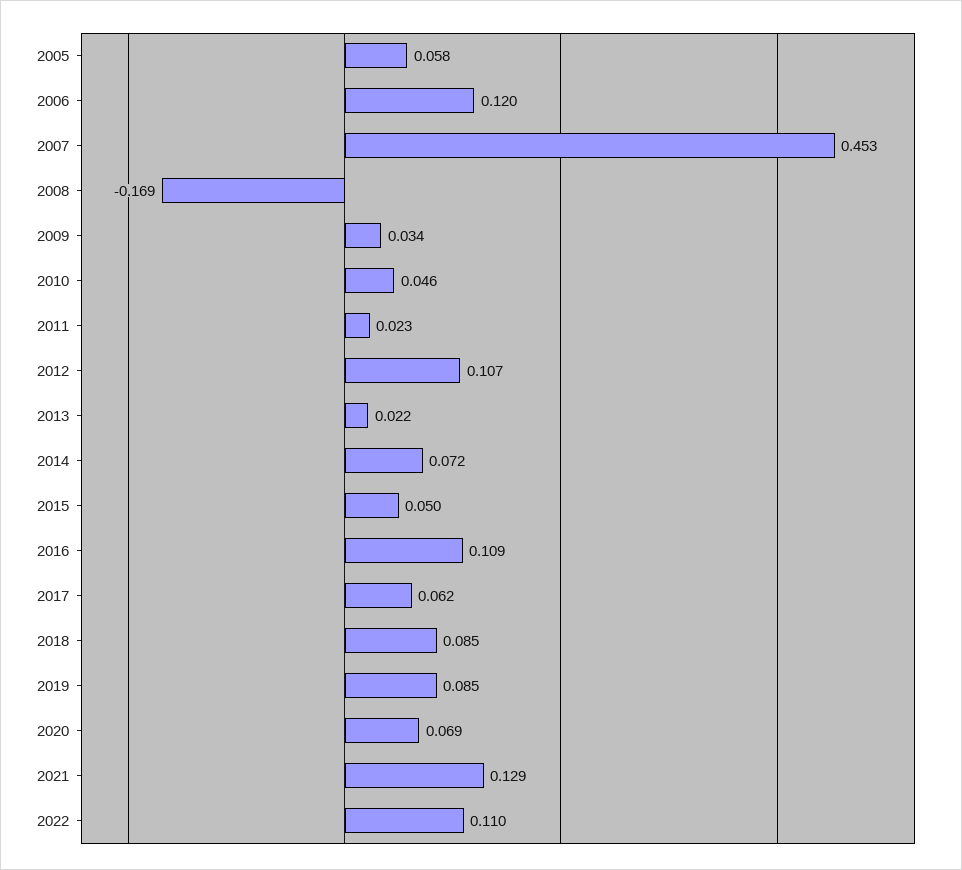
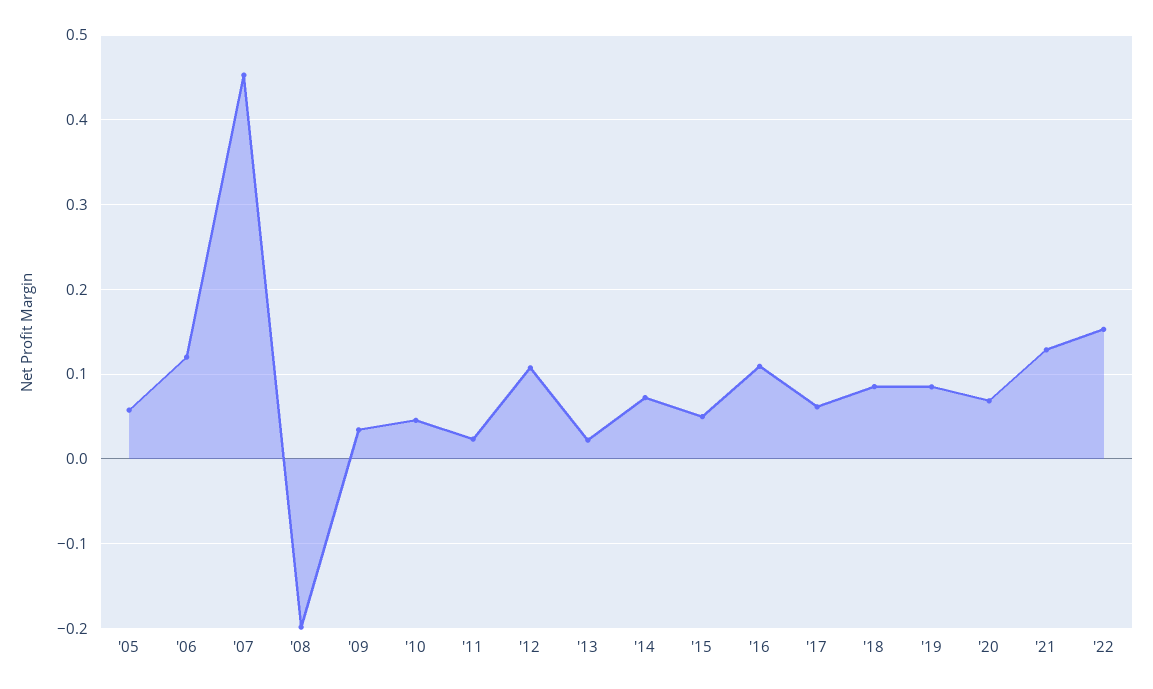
2008: -0.169 -> -0.2
2022: 0.11 -> 0.15

